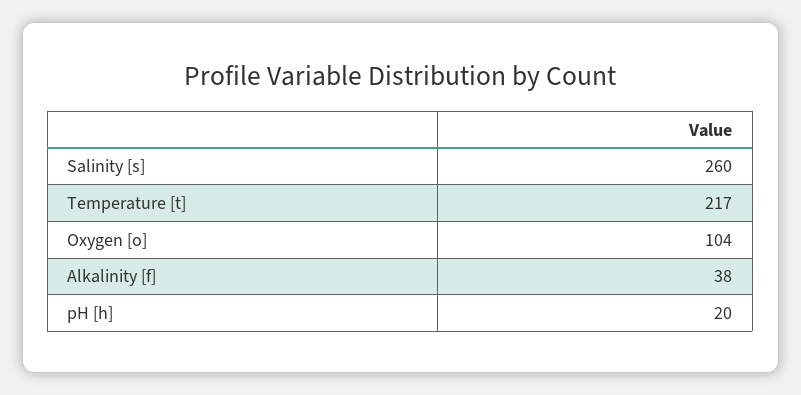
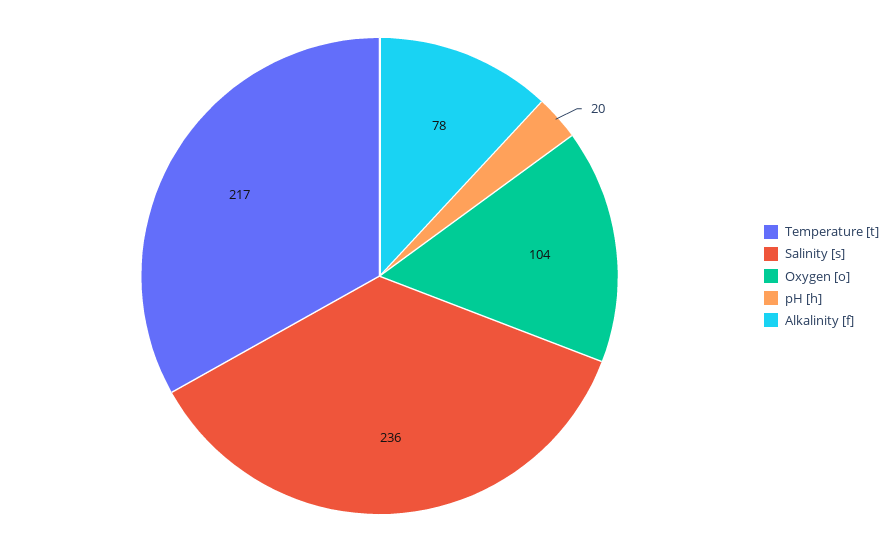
Salinity [s]: 260 -> 236
Alkalinity [f]: 38 -> 78

